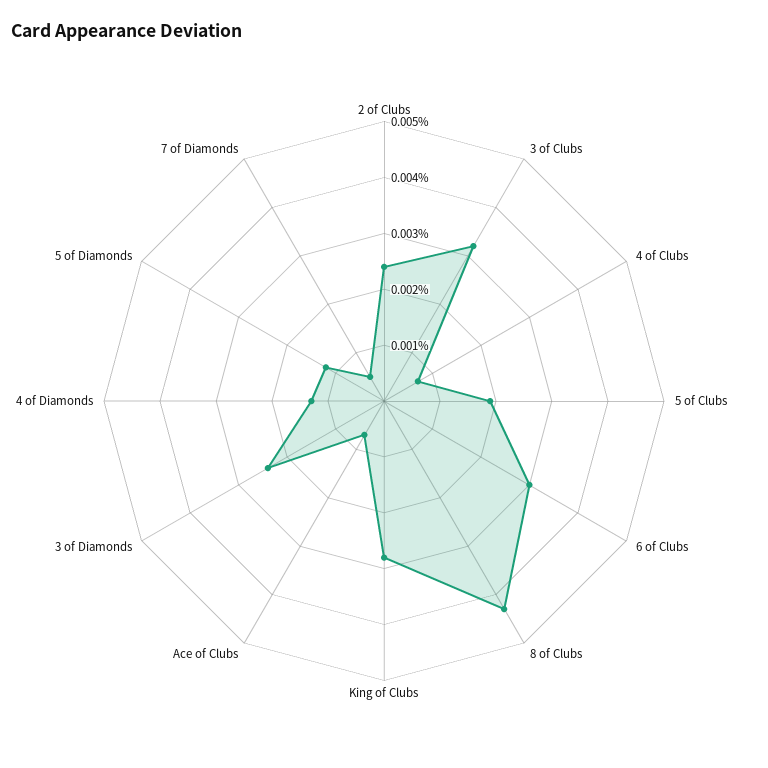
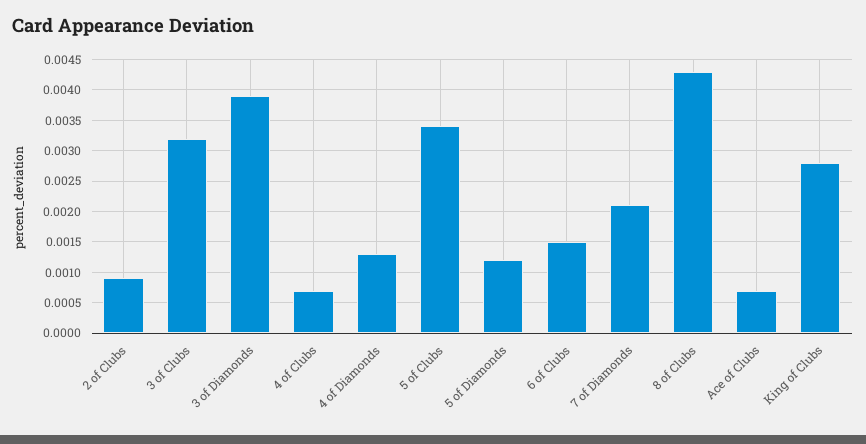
2 of Clubs: 0.0025 -> 0.0009
5 of Clubs: 0.002 -> 0.0034
6 of Clubs: 0.003 -> 0.0015
3 of Diamonds: 0.0025 -> 0.0039
7 of Diamonds: 0.0005 -> 0.0021

